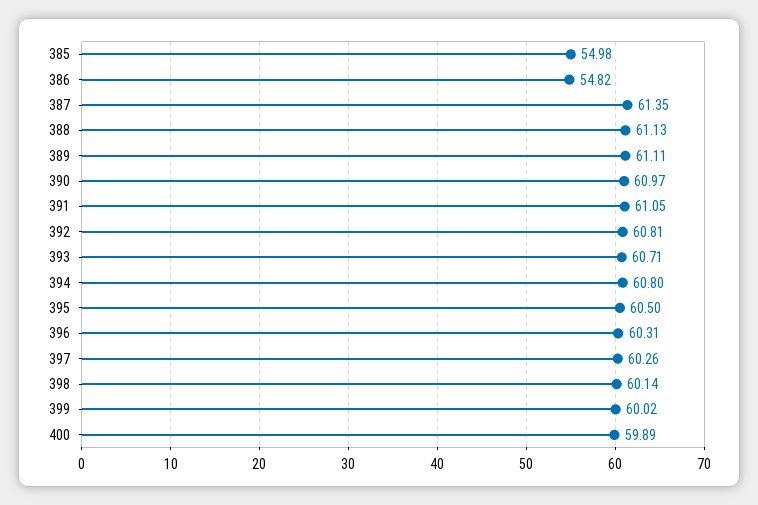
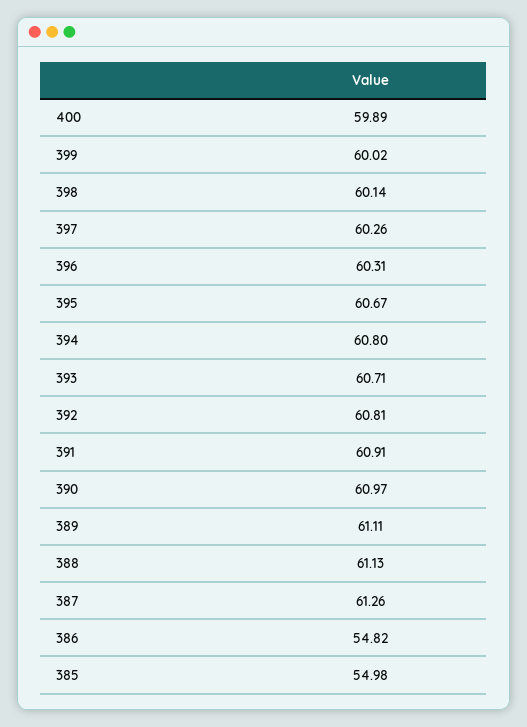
387: 61.35 -> 61.26
391: 61.05 -> 60.91
395: 60.5 -> 60.67

